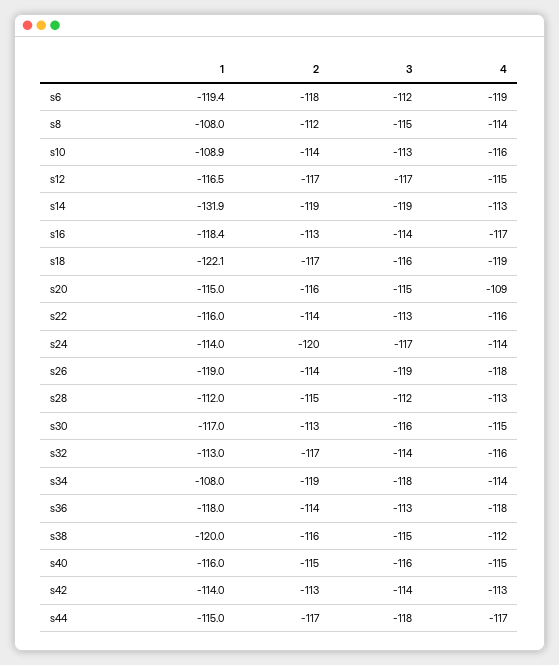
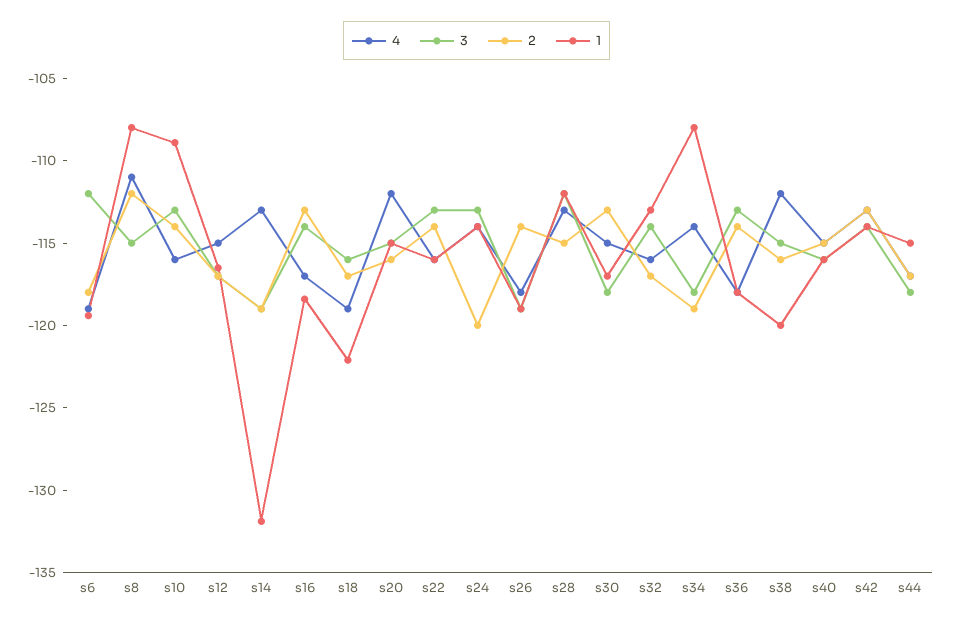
4, s8: -114 -> -111
4, s20: -109 -> -112
3, s24: -117 -> -113
3, s30: -116 -> -118

